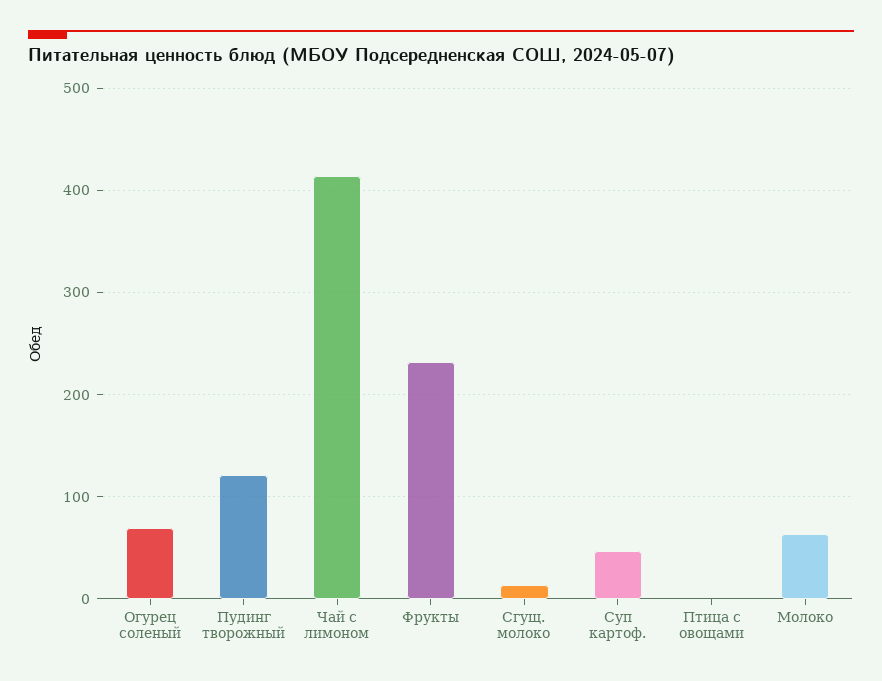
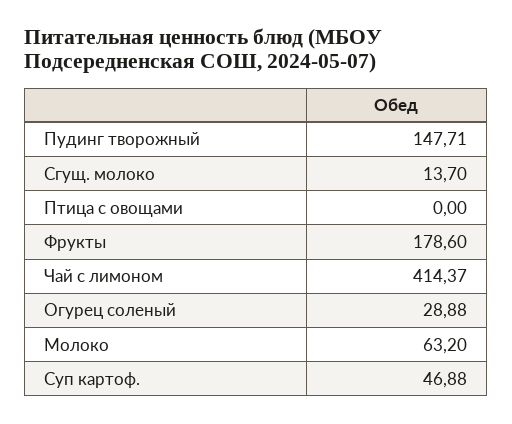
Огурец соленый: 70 -> 28.88
Пудинг творожный: 120 -> 147.71
Фрукты: 230 -> 178.6

